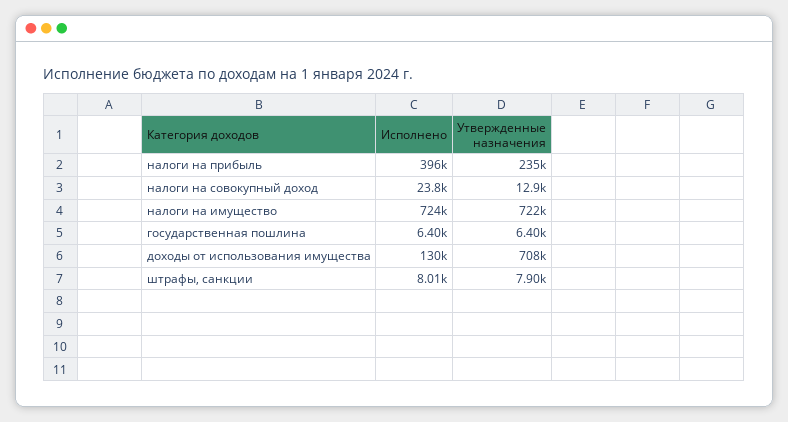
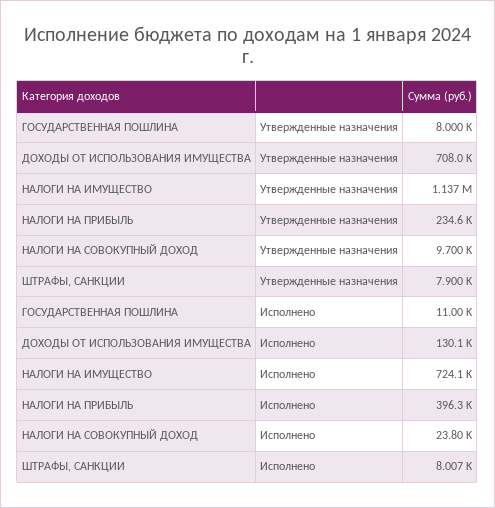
Утвержденные назначения, налоги на совокупный доход: 12900 -> 9700
Утвержденные назначения, налоги на имущество: 722000 -> 1137000
Исполнено, государственная пошлина: 6400 -> 11000
Утвержденные назначения, государственная пошлина: 6400 -> 8000

